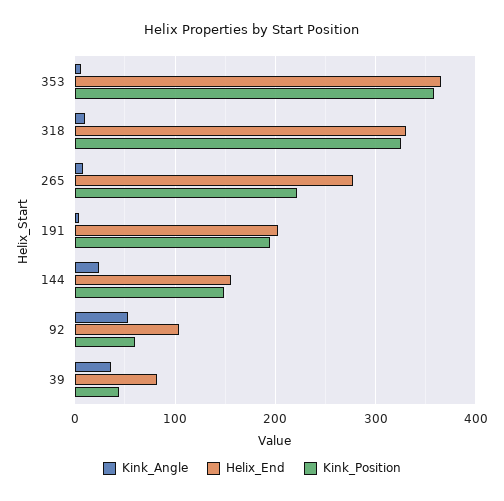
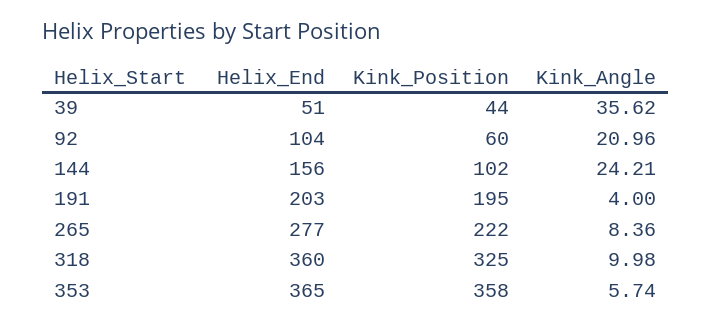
Helix_End, 318: 330 -> 360
Kink_Position, 144: 150 -> 102
Kink_Angle, 92: 50 -> 20.96
Helix_End, 39: 80 -> 51

